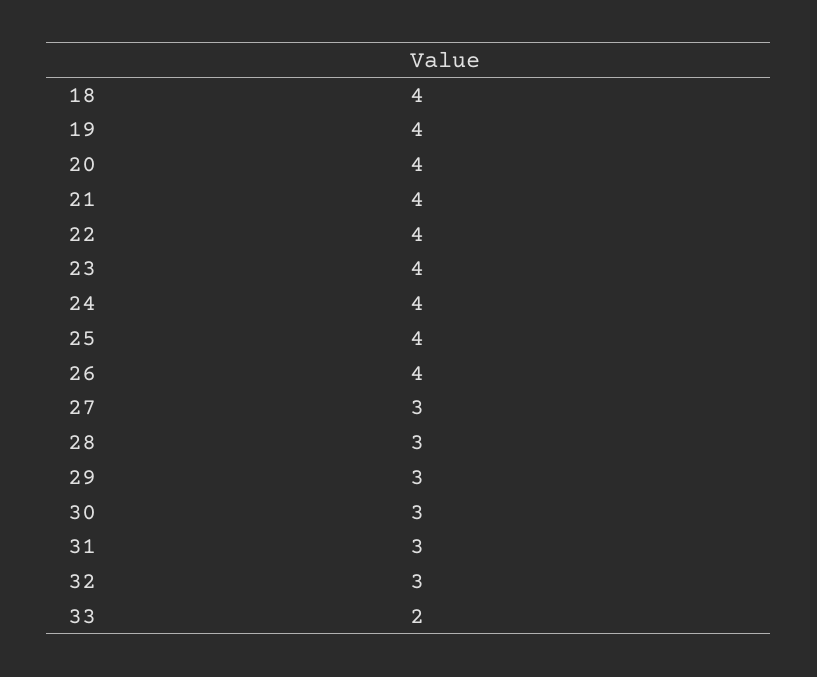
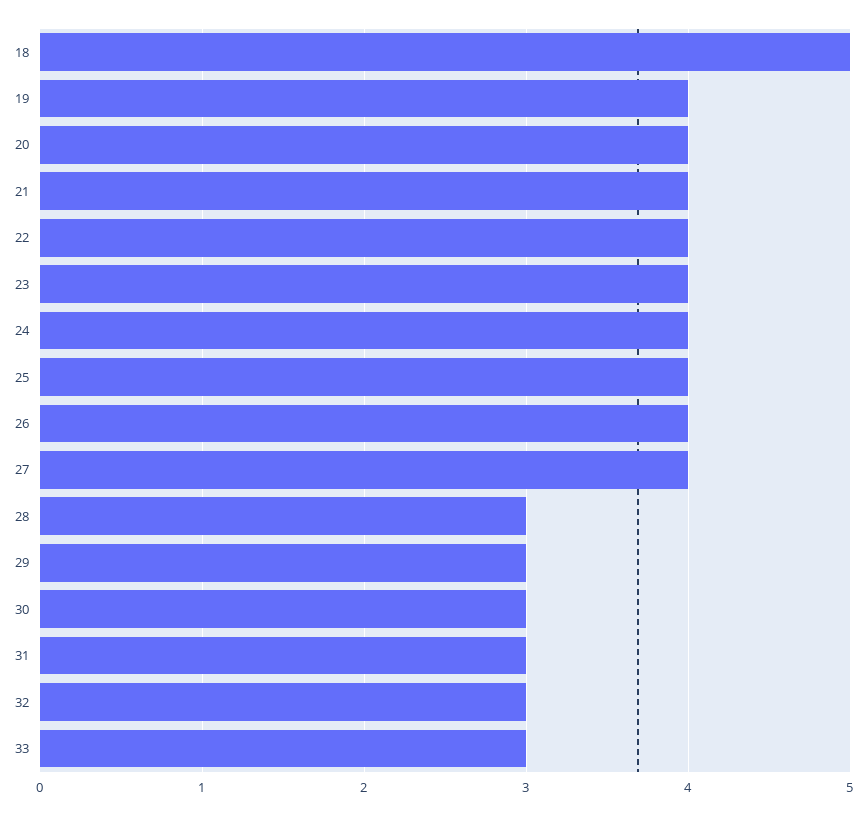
18: 4 -> 5
27: 3 -> 4
33: 2 -> 3

